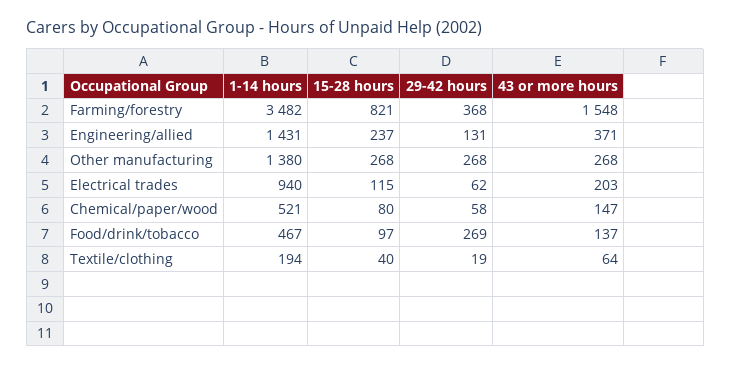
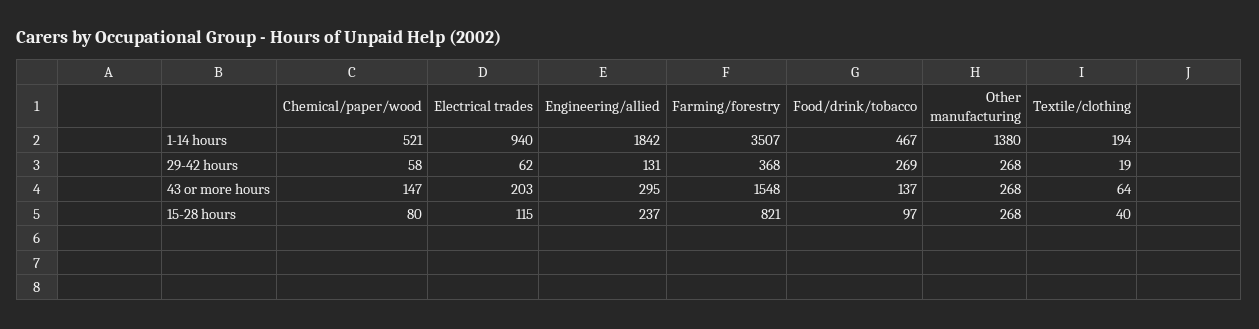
1-14 hours, Farming/forestry: 3482 -> 3507
1-14 hours, Engineering/allied: 1431 -> 1842
43 or more hours, Engineering/allied: 371 -> 295

